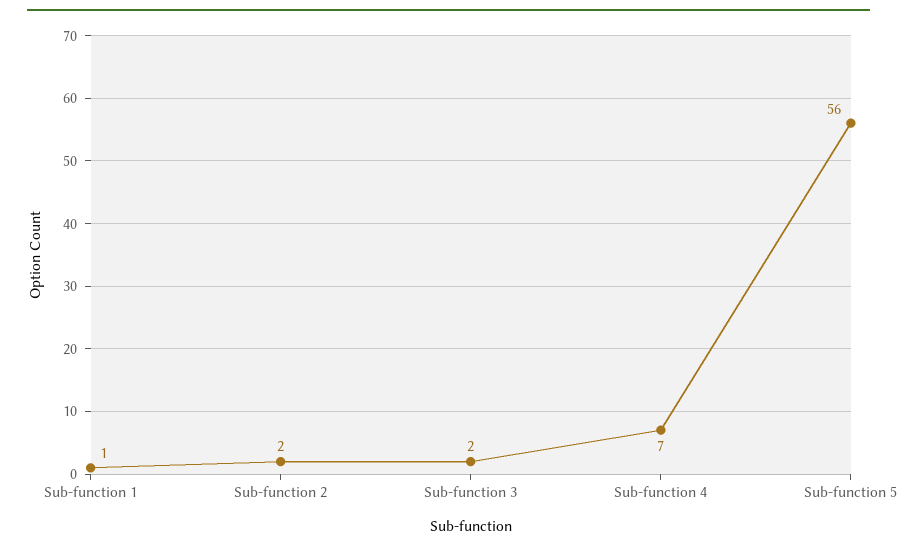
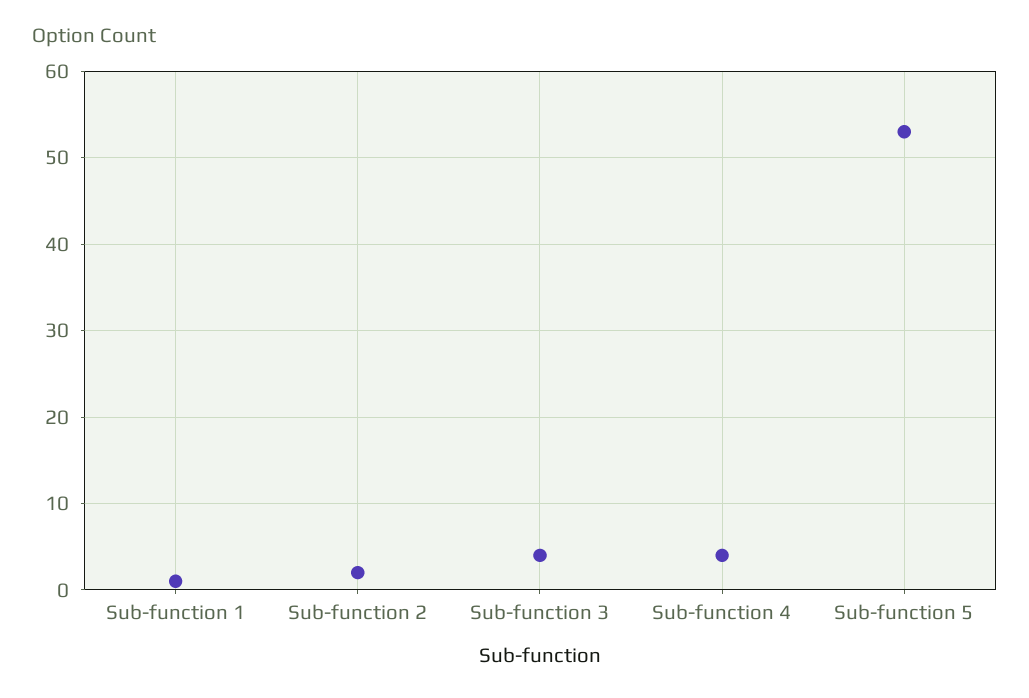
Sub-function 3: 2 -> 4
Sub-function 4: 7 -> 4
Sub-function 5: 56 -> 53

